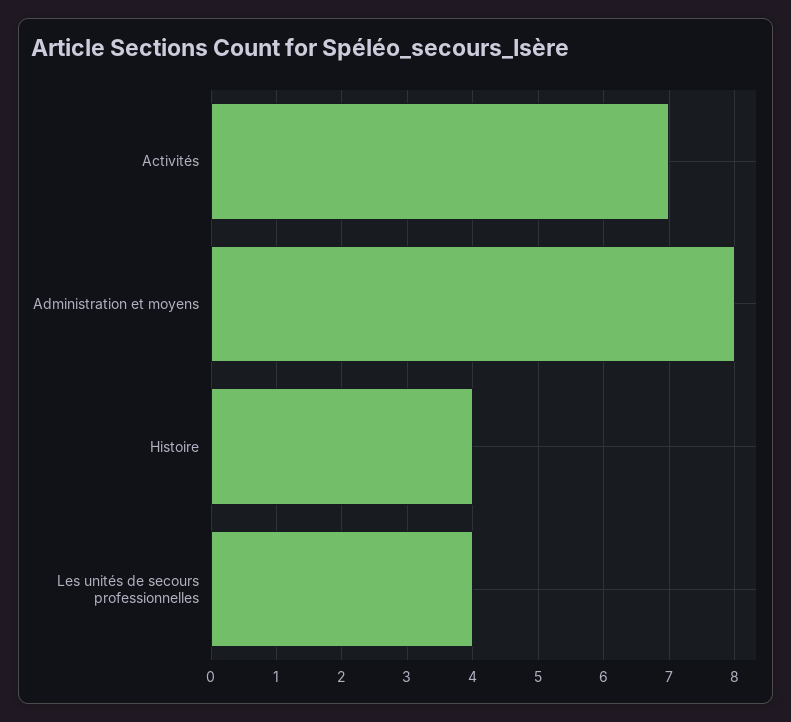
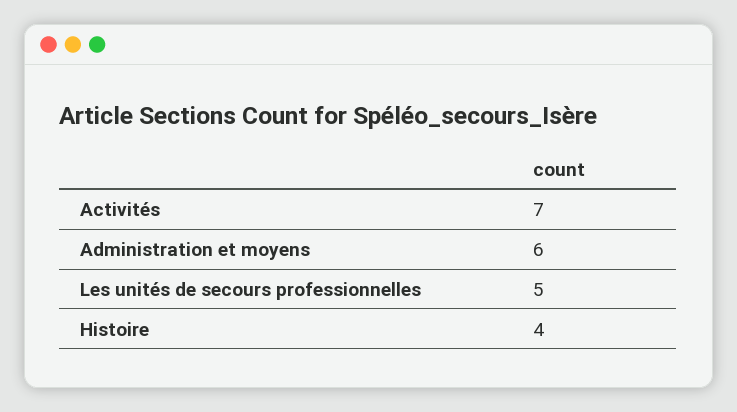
Administration et moyens: 8 -> 6
Les unités de secours professionnelles: 4 -> 5

